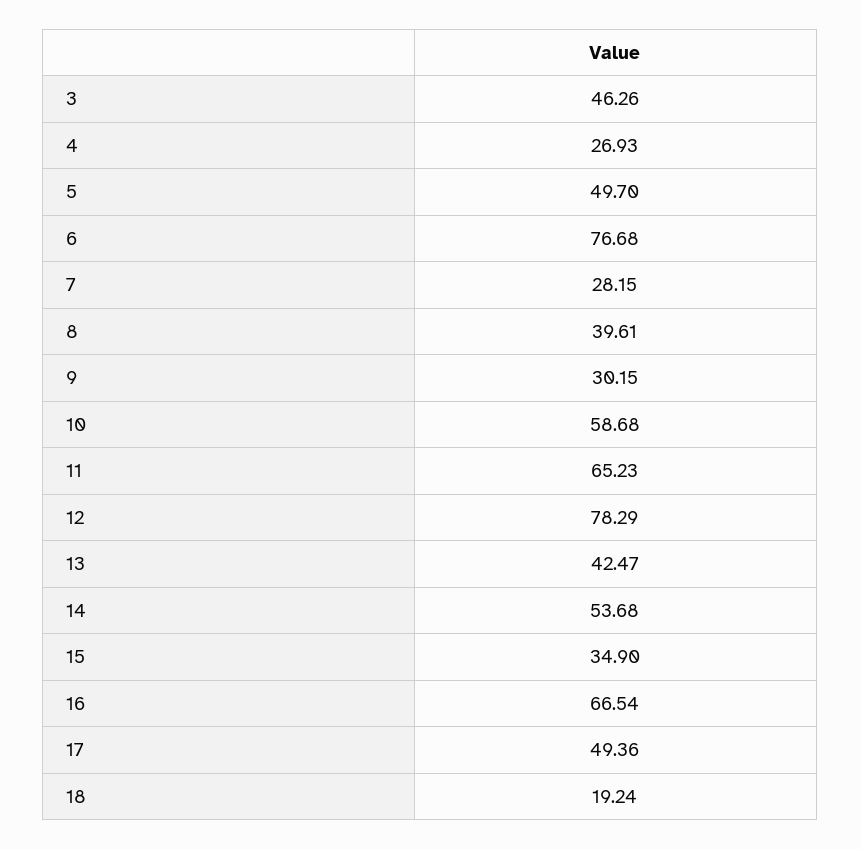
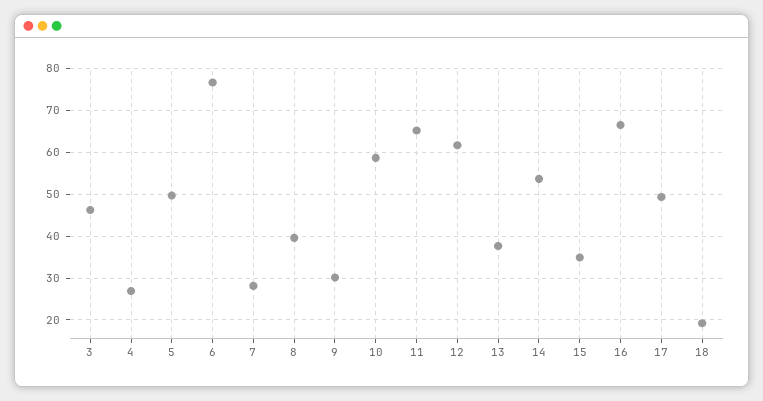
12: 78.29 -> 62
13: 42.47 -> 38

